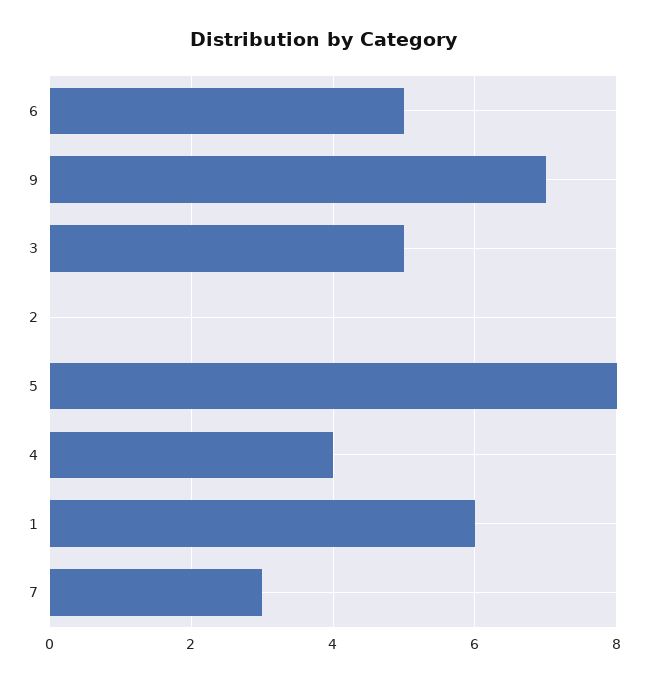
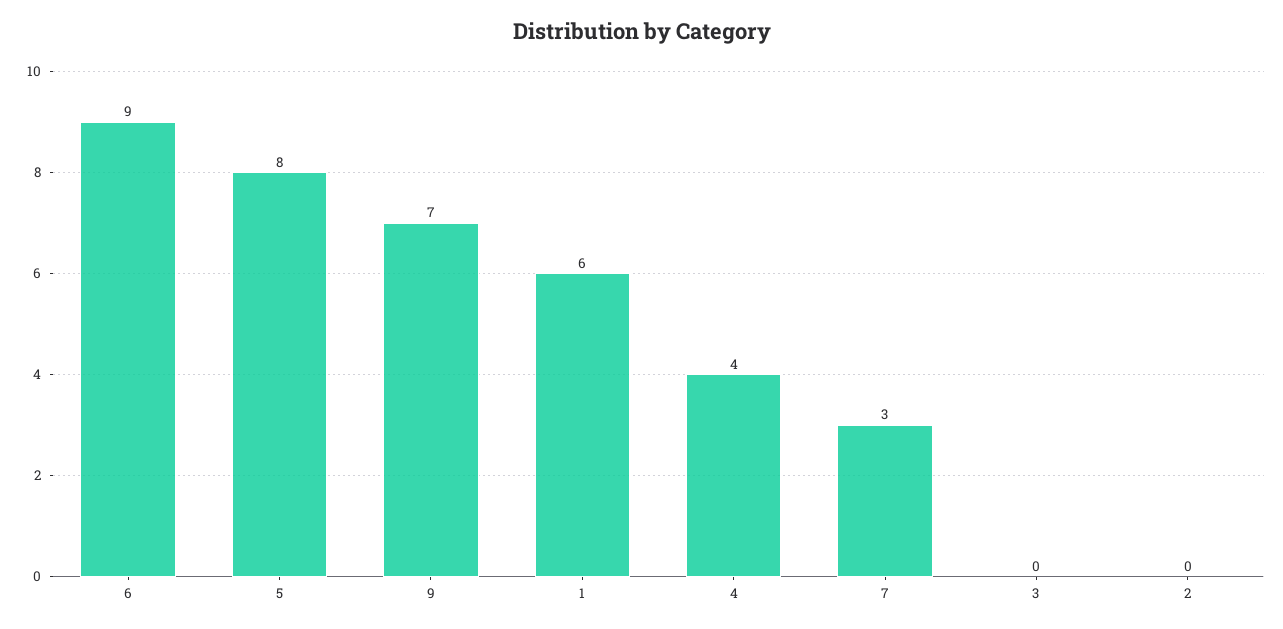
6: 5 -> 9
3: 5 -> 0

